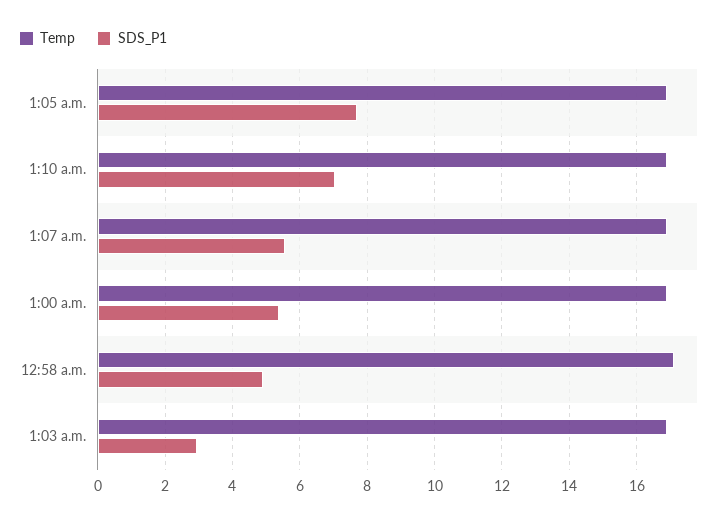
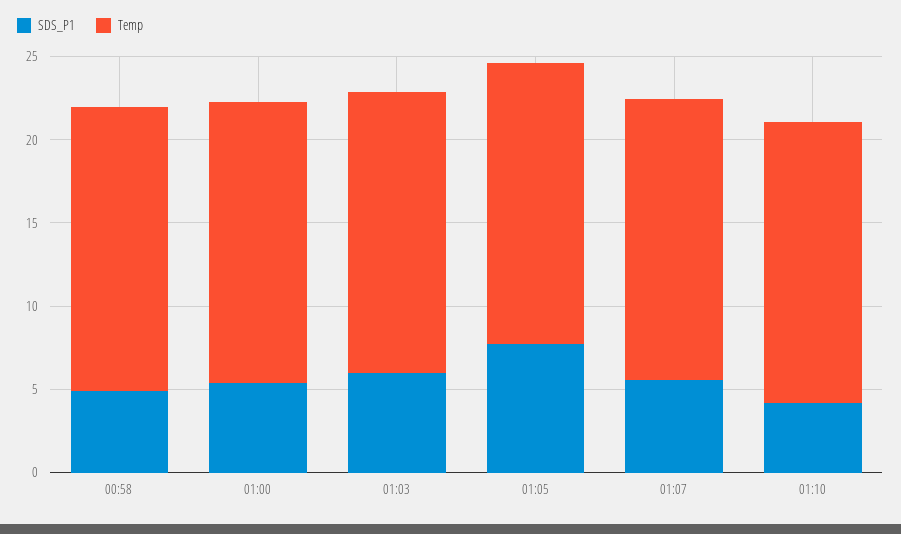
SDS_P1, 1:10 a.m.: 7 -> 4
SDS_P1, 1:03 a.m.: 3 -> 6

